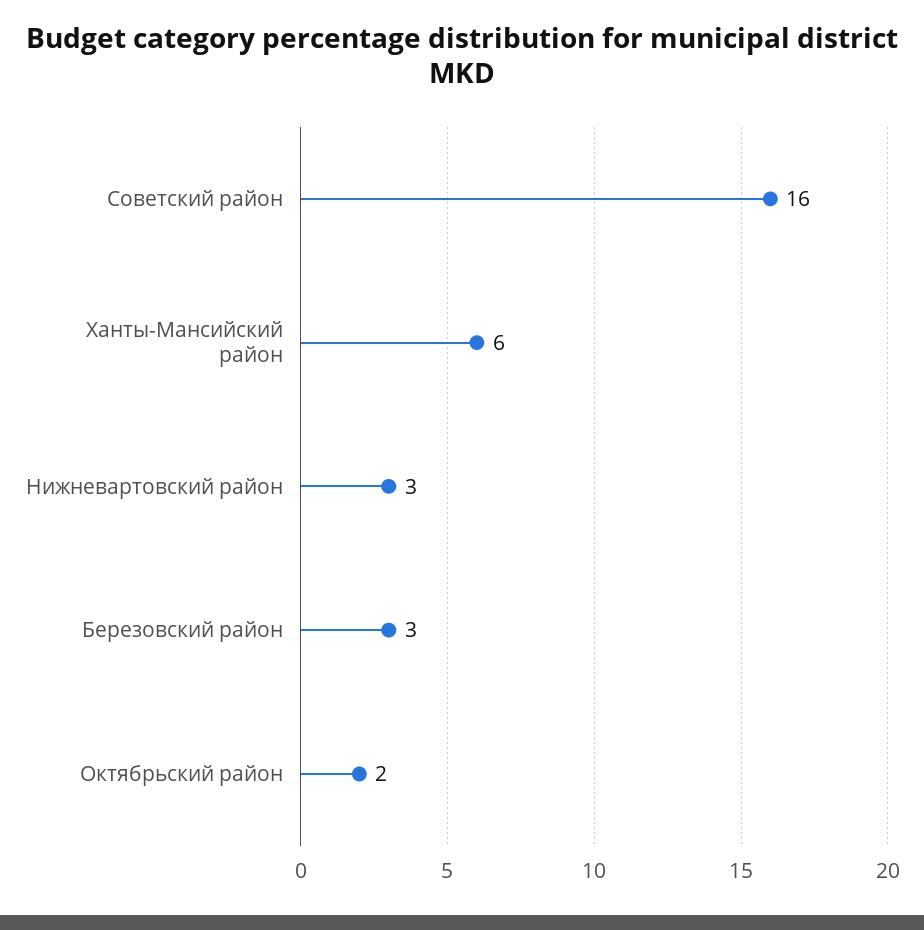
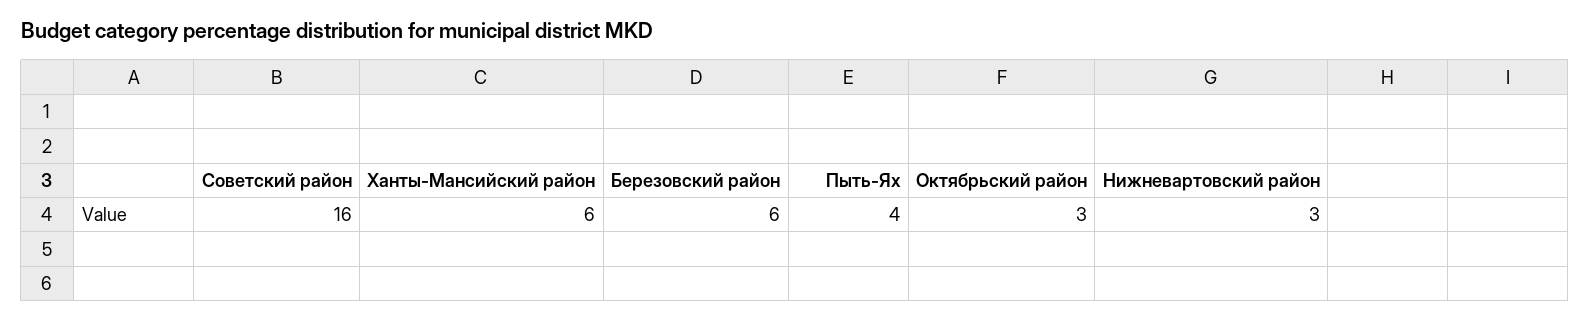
Березовский район: 3 -> 6
Октябрьский район: 2 -> 3
Пыть-Ях: none -> 4

